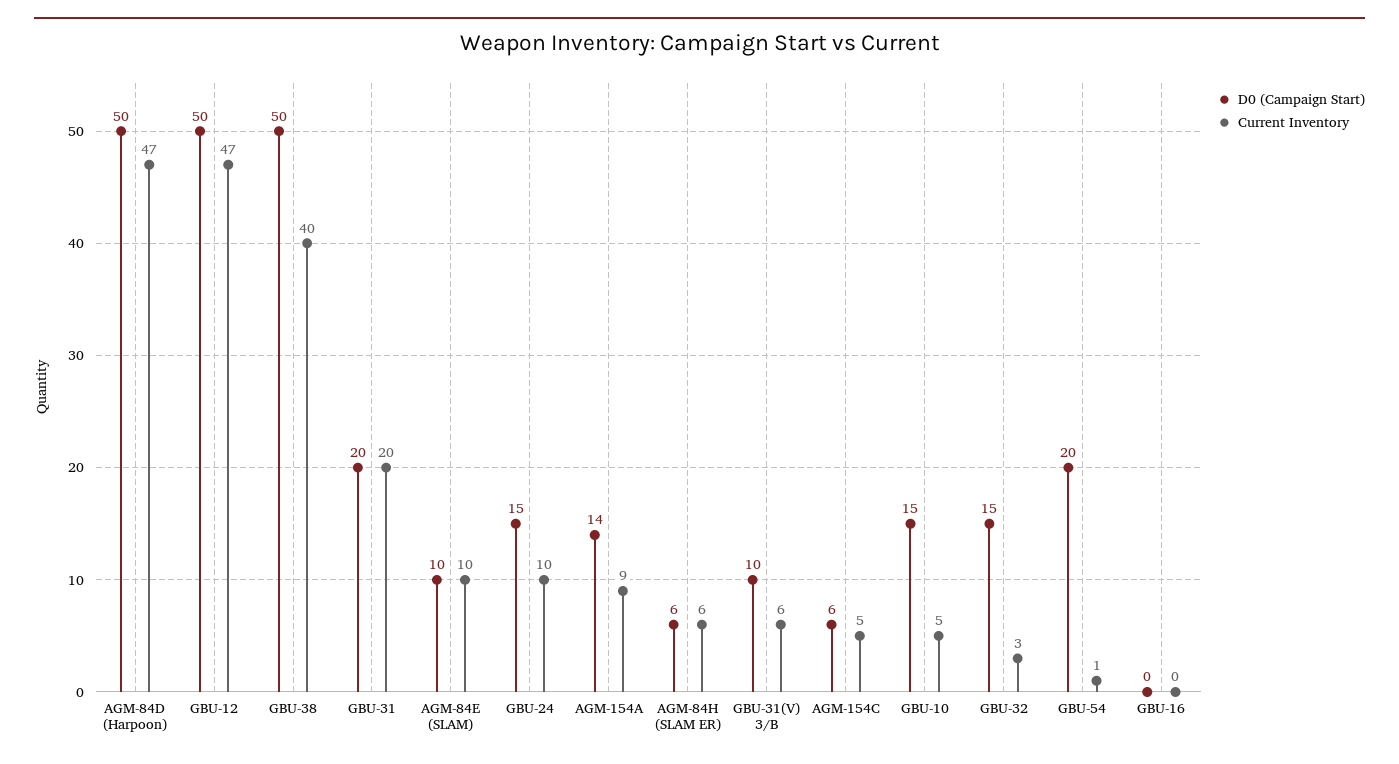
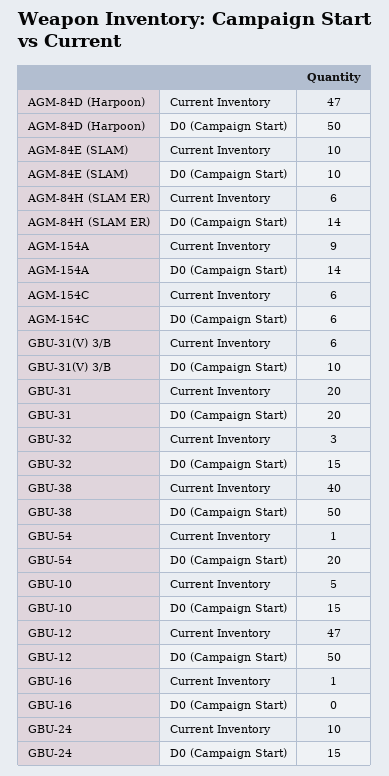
D0 (Campaign Start), AGM-84H (SLAM ER): 6 -> 14
Current Inventory, AGM-154C: 5 -> 6
Current Inventory, GBU-16: 0 -> 1

